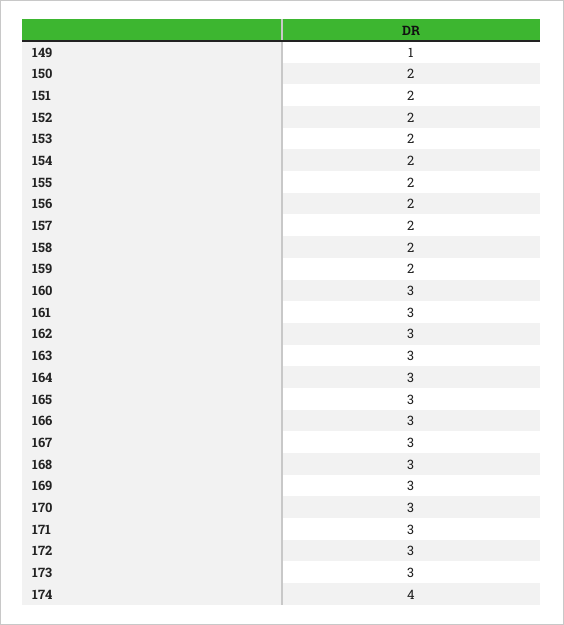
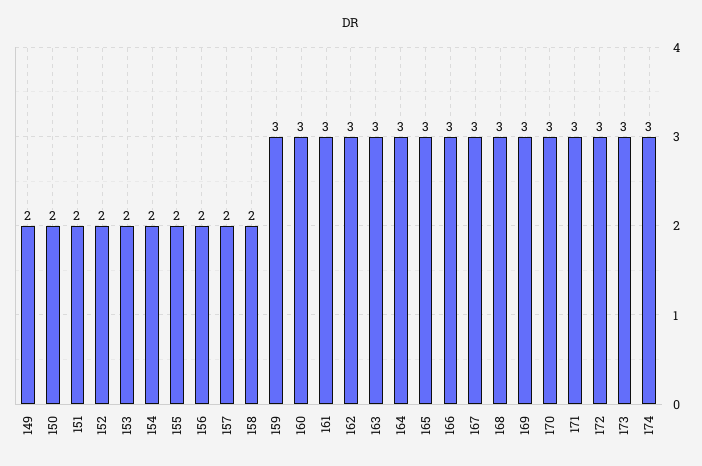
149: 1 -> 2
159: 2 -> 3
174: 4 -> 3

